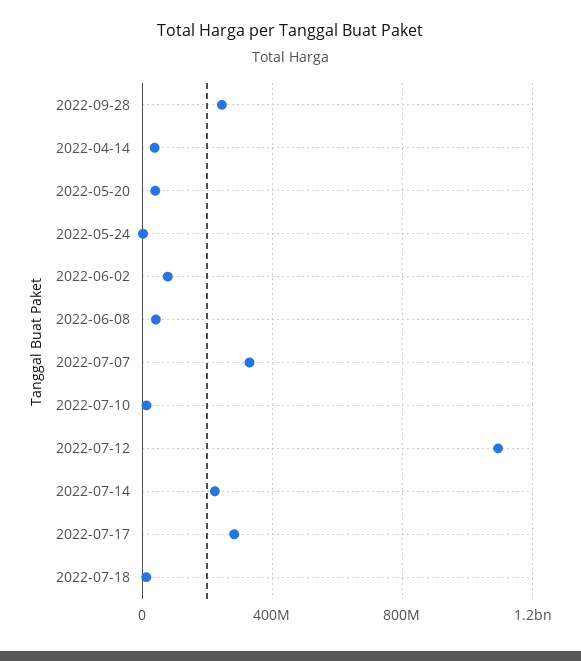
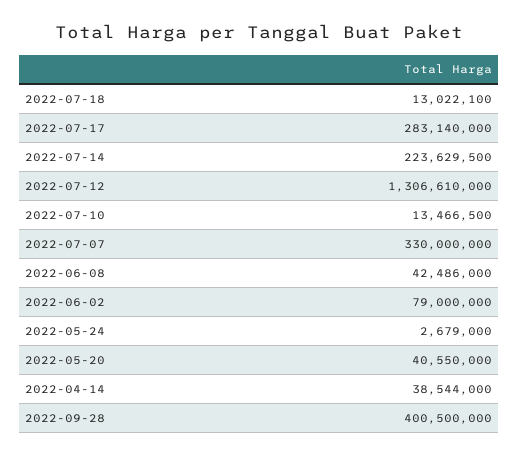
2022-09-28: 250000000 -> 400500000
2022-07-12: 1100000000 -> 1306610000

